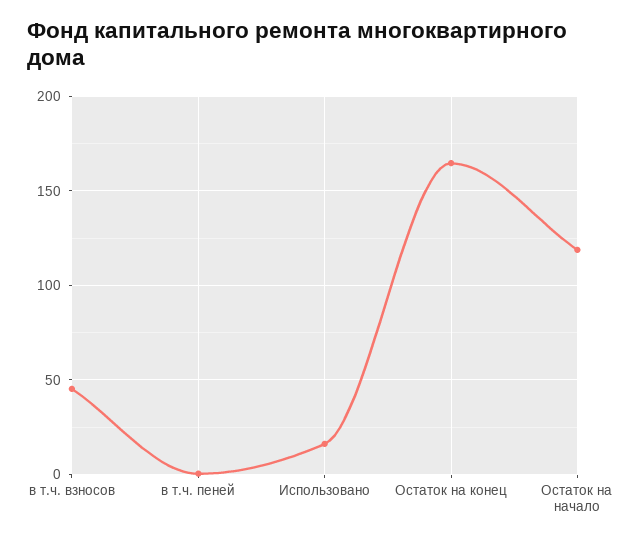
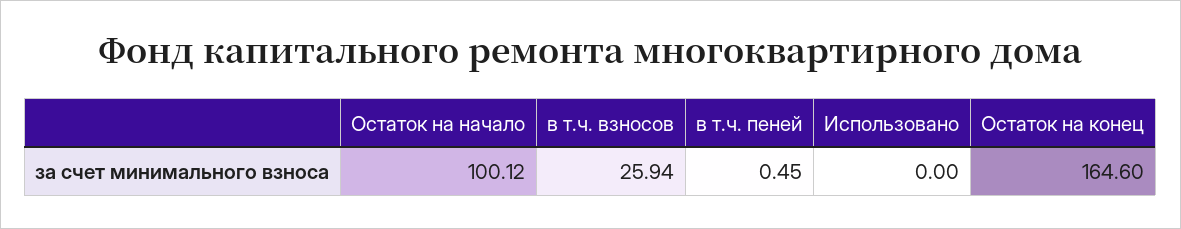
в т.ч. взносов: 45 -> 25.94
Использовано: 15 -> 0
Остаток на начало: 120 -> 100.12

